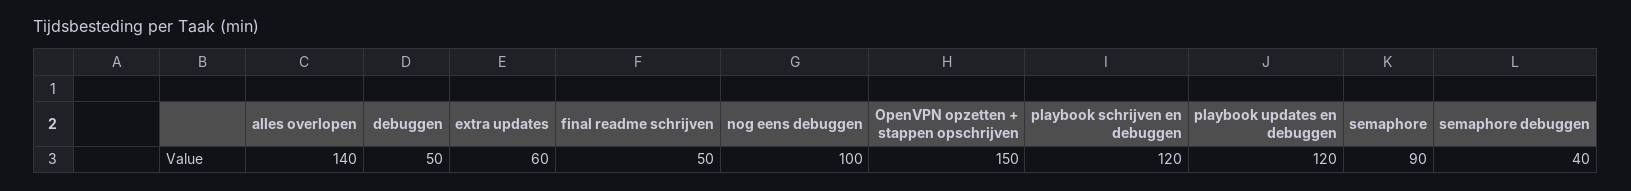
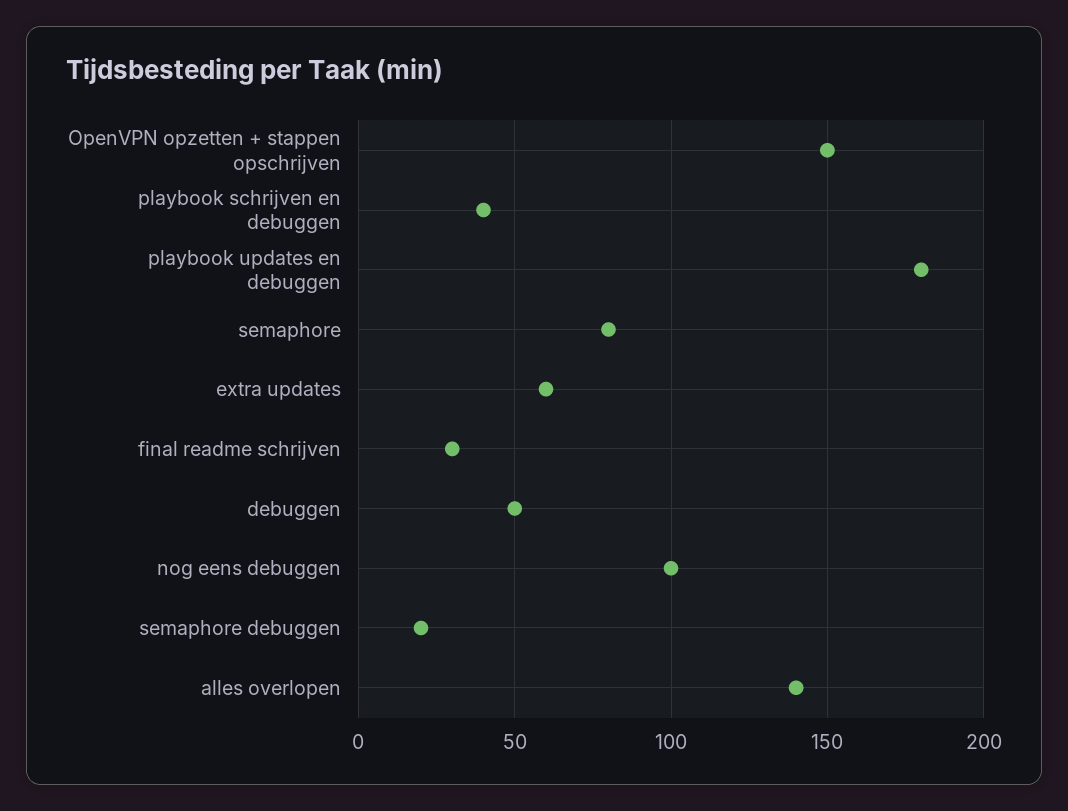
final readme schrijven: 50 -> 30
playbook schrijven en debuggen: 120 -> 40
playbook updates en debuggen: 120 -> 180
semaphore: 90 -> 80
semaphore debuggen: 40 -> 20

